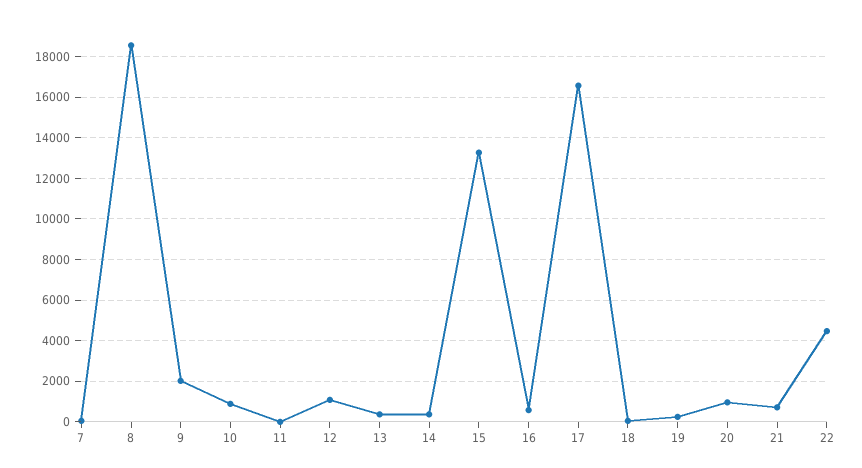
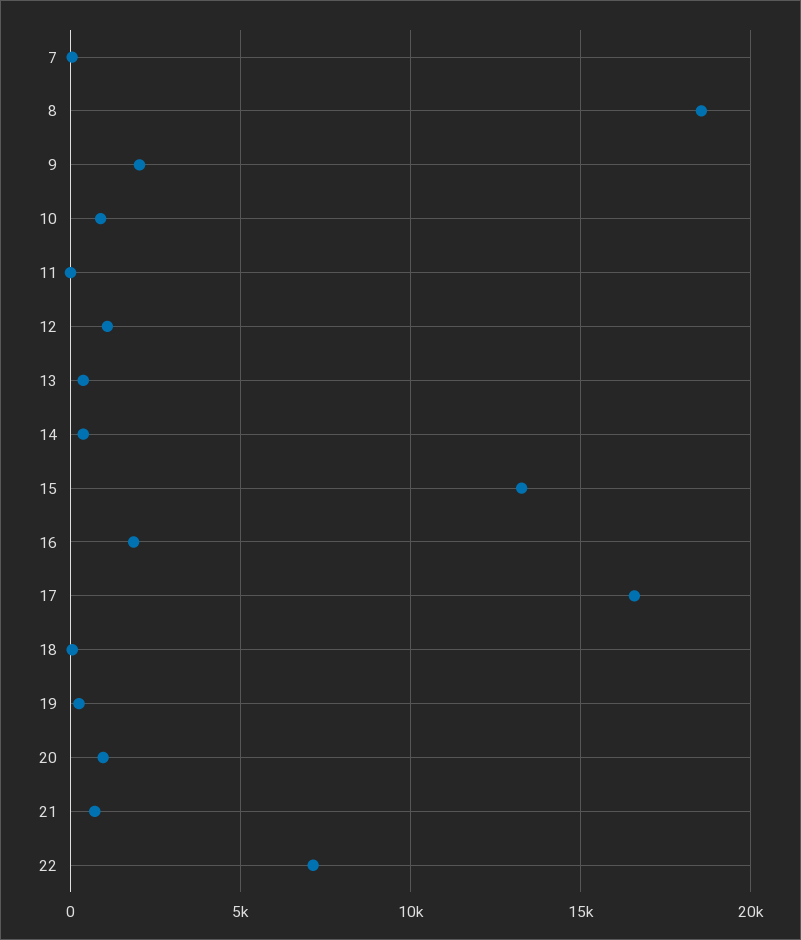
16: 500 -> 2000
22: 4500 -> 7000

